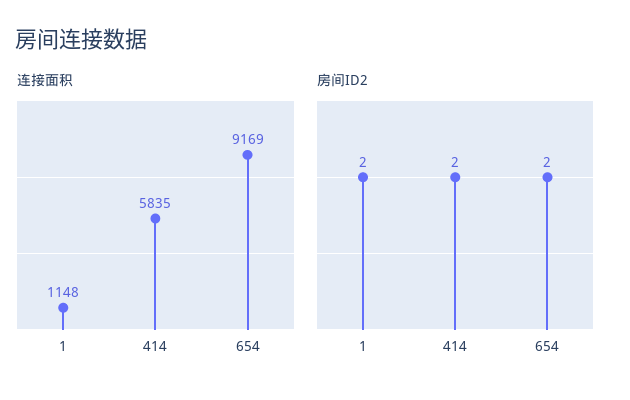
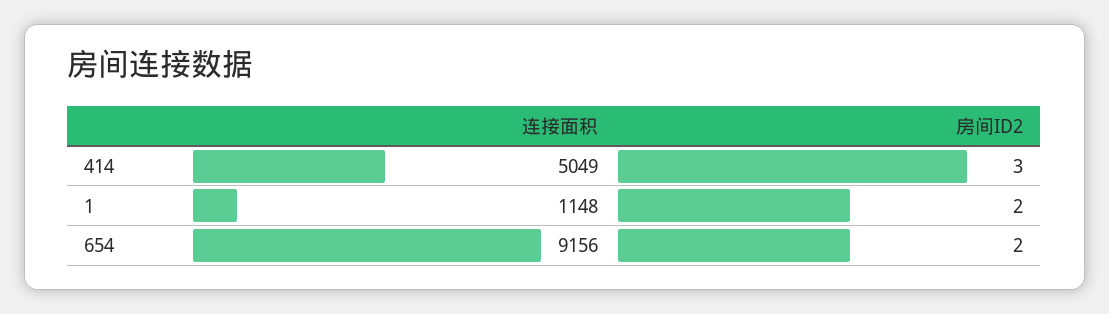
连接面积, 414: 5835 -> 5049
连接面积, 654: 9169 -> 9156
房间ID2, 414: 2 -> 3

